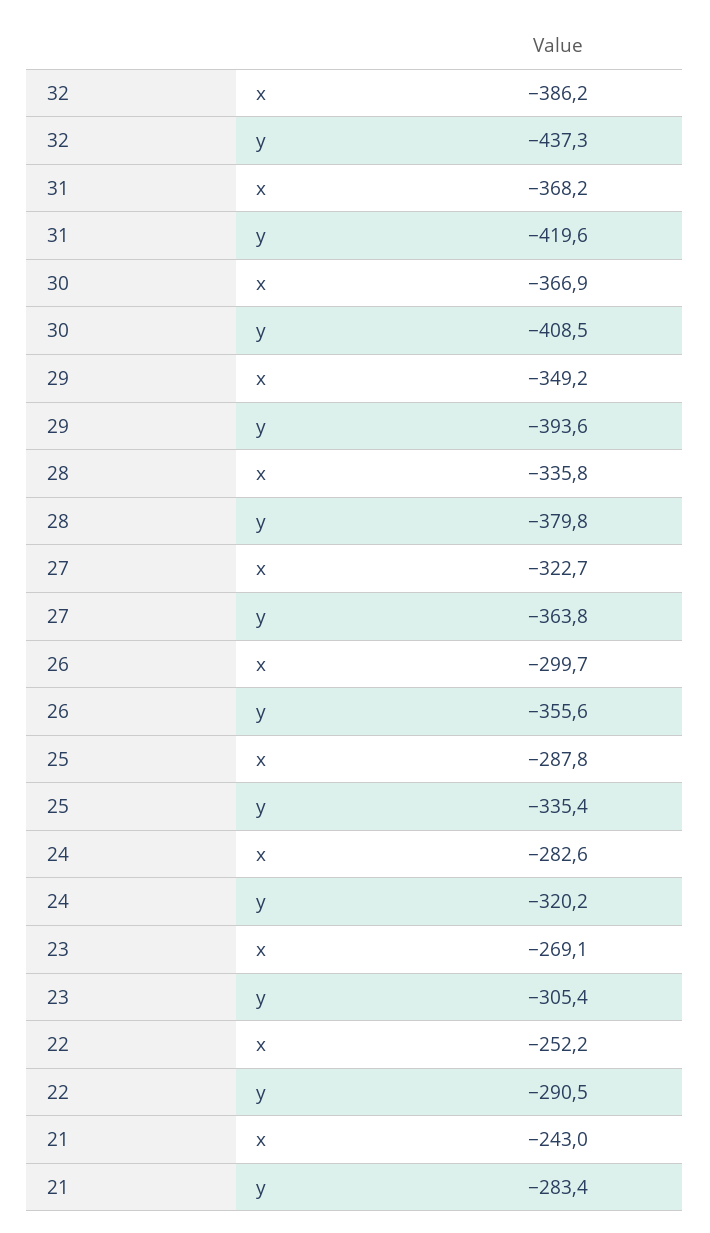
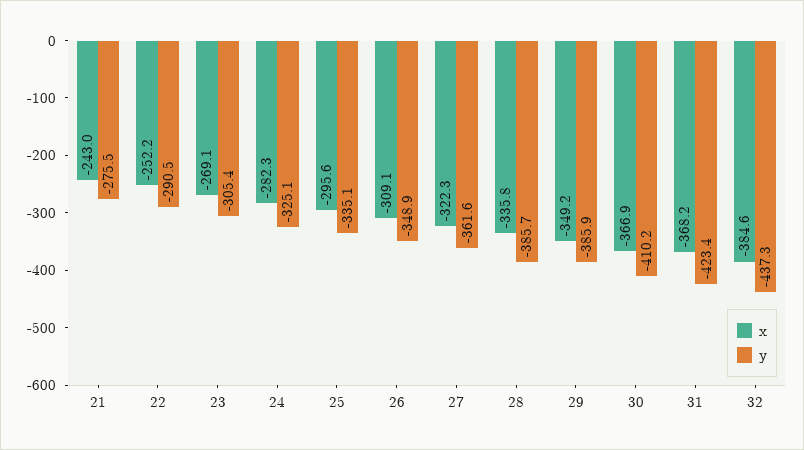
x, 32: -386.2 -> -384.6
y, 31: -419.6 -> -423.4
y, 30: -408.5 -> -410.2
y, 29: -393.6 -> -385.9
y, 28: -379.8 -> -385.7
x, 27: -322.7 -> -322.3
y, 27: -363.8 -> -361.6
x, 26: -299.7 -> -309.1
y, 26: -355.6 -> -348.9
x, 25: -287.8 -> -295.6
y, 25: -335.4 -> -335.1
x, 24: -282.6 -> -282.3
y, 24: -320.2 -> -325.1
y, 21: -283.4 -> -275.5

